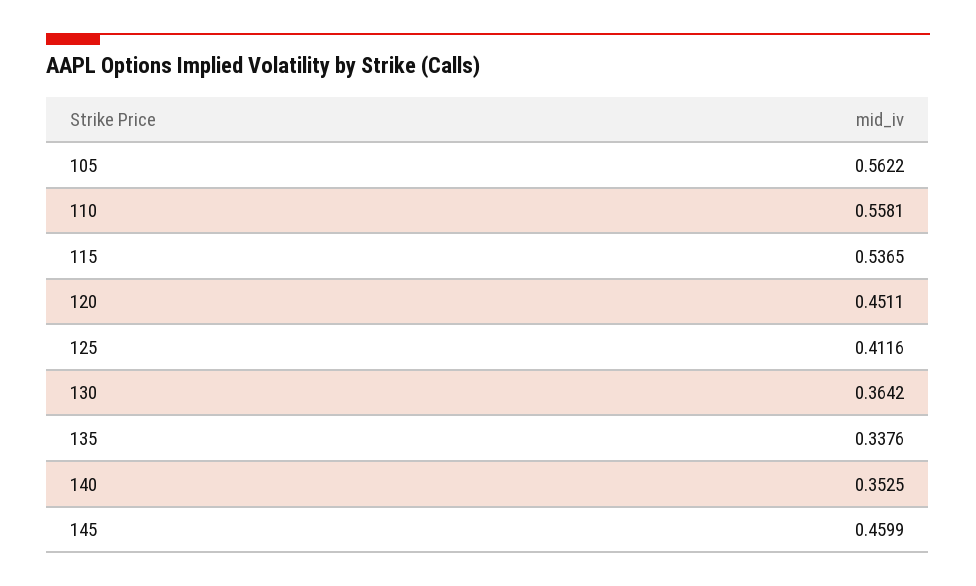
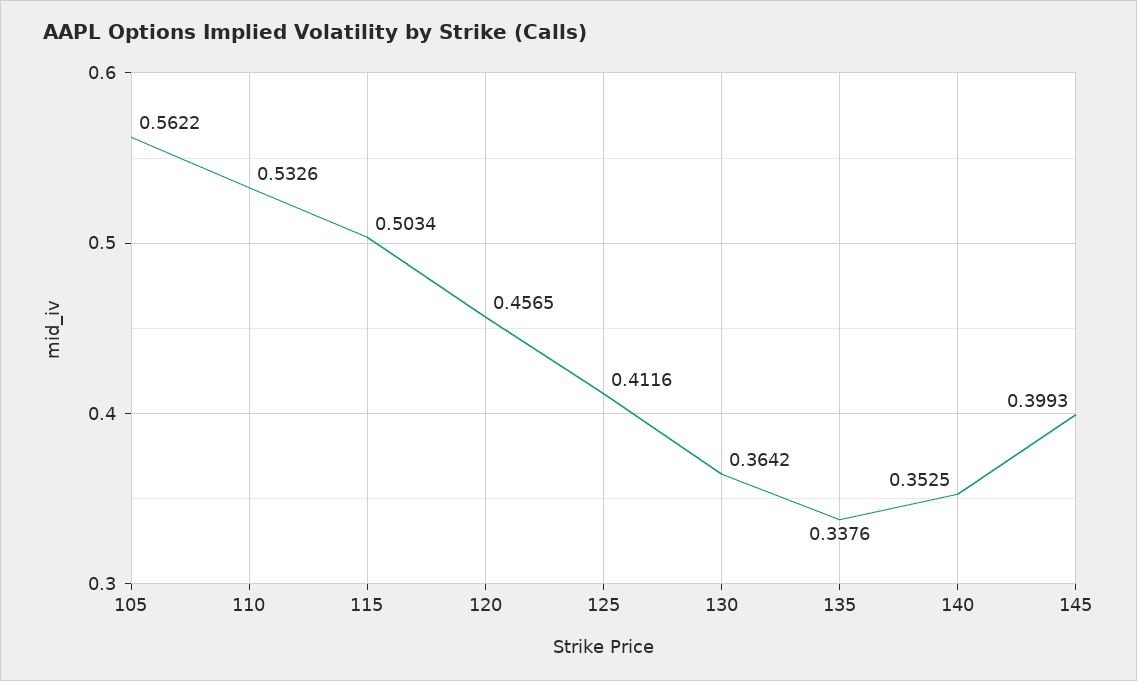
110: 0.5581 -> 0.5326
115: 0.5365 -> 0.5034
120: 0.4511 -> 0.4565
145: 0.4599 -> 0.3993

